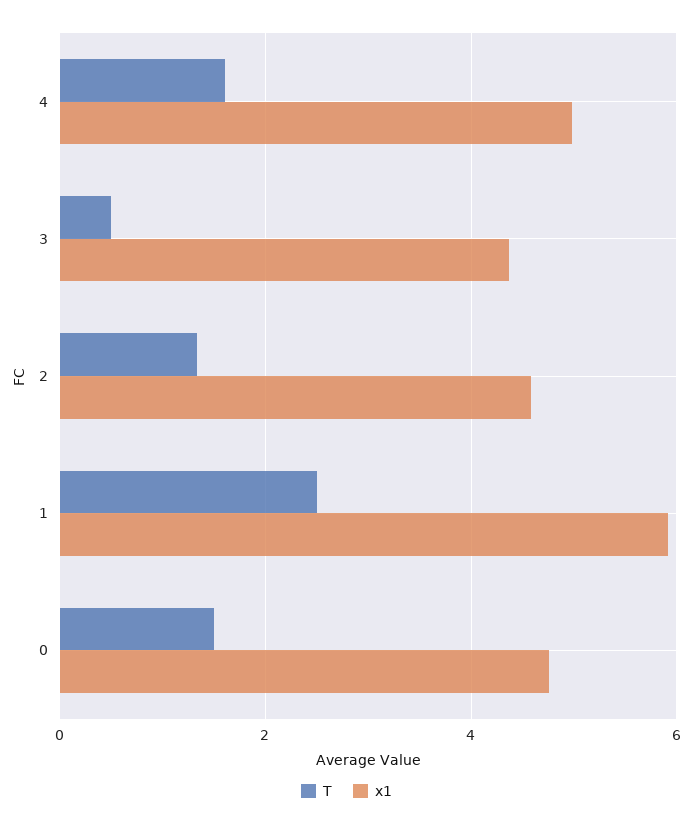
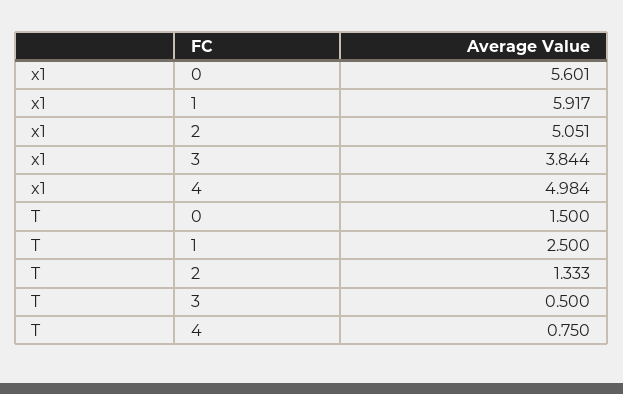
T, 4: 1.6 -> 0.75
x1, 3: 4.4 -> 3.844
x1, 2: 4.6 -> 5.051
x1, 0: 4.8 -> 5.601

